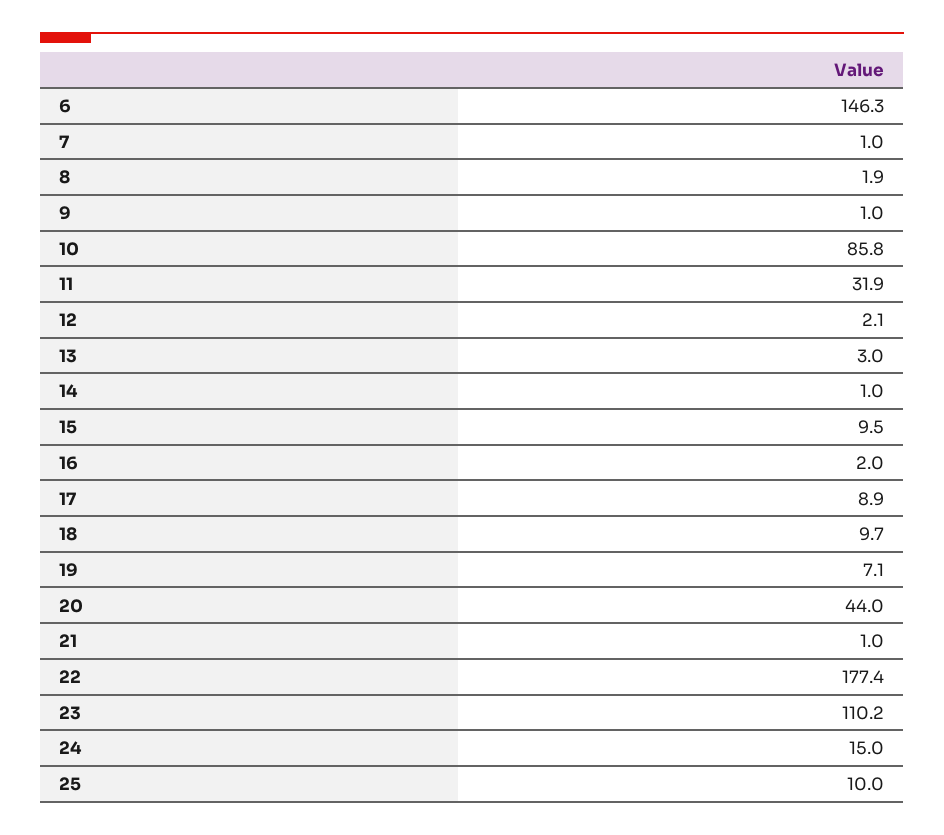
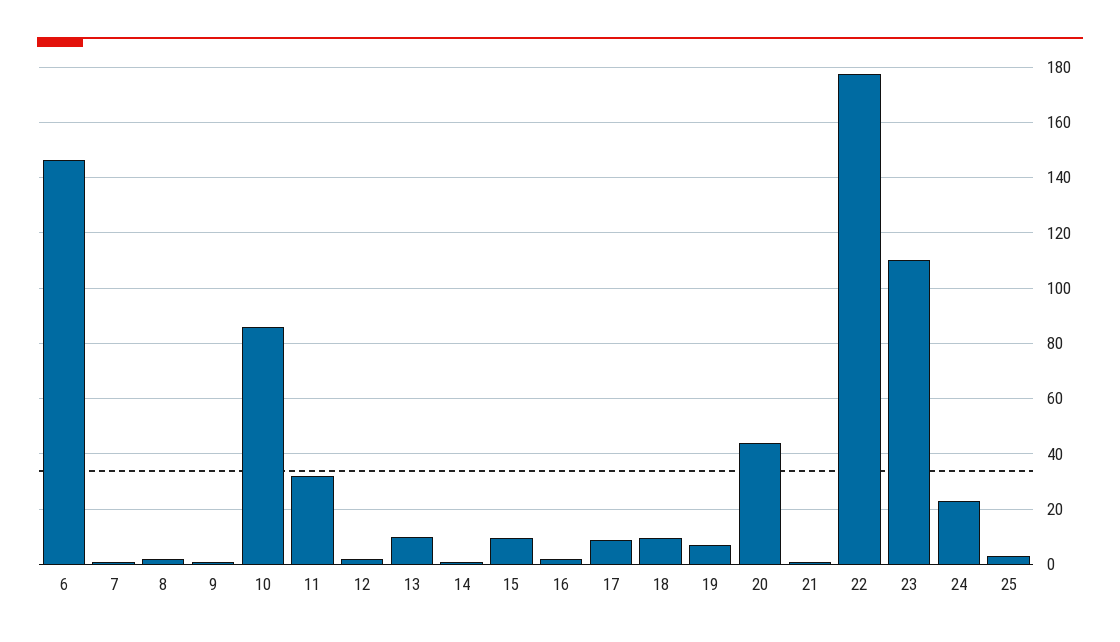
13: 3 -> 10
24: 15 -> 22.5
25: 10 -> 2.5

